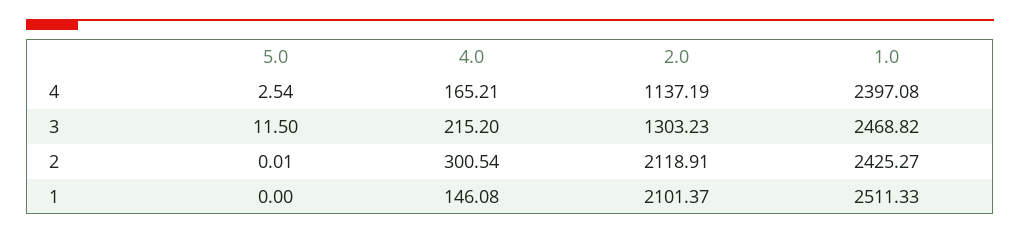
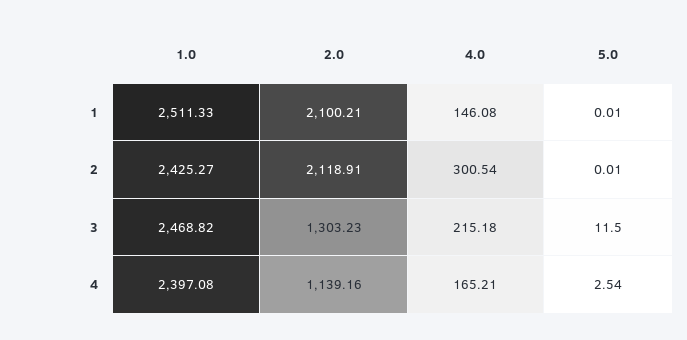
2.0, 4: 1137.19 -> 1139.16
4.0, 3: 215.2 -> 215.18
5.0, 1: 0 -> 0.01
2.0, 1: 2101.37 -> 2100.21

